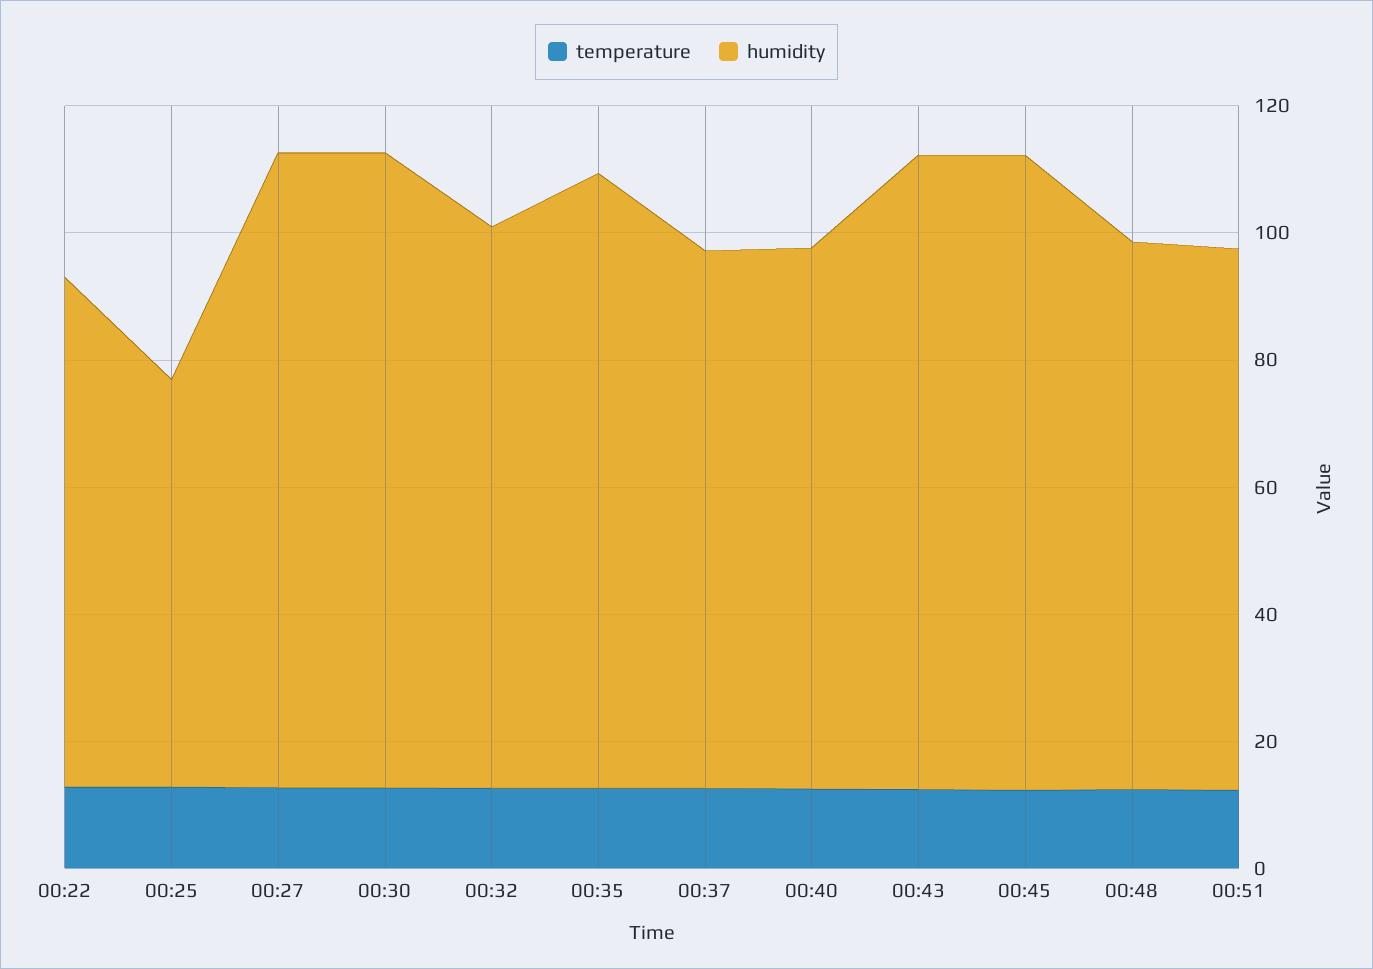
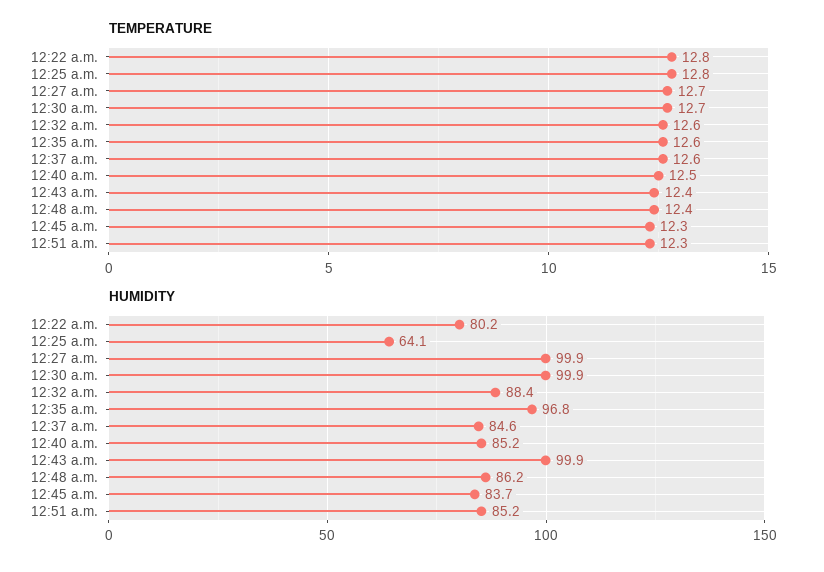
humidity, 00:45: 100 -> 83.7

